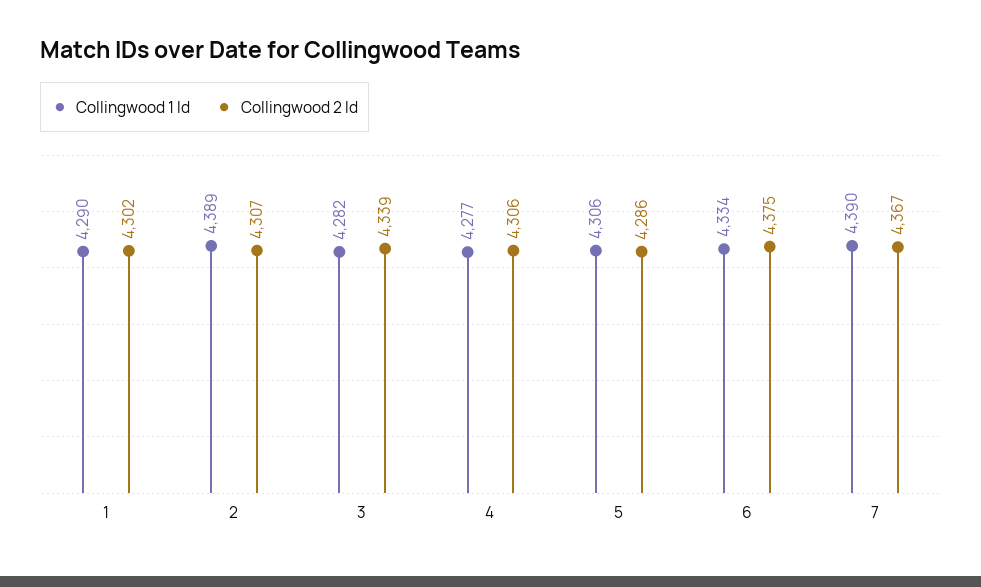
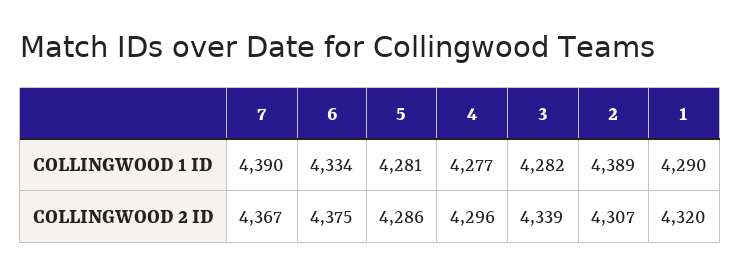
Collingwood 2 Id, 1: 4302 -> 4320
Collingwood 2 Id, 4: 4306 -> 4296
Collingwood 1 Id, 5: 4306 -> 4281

